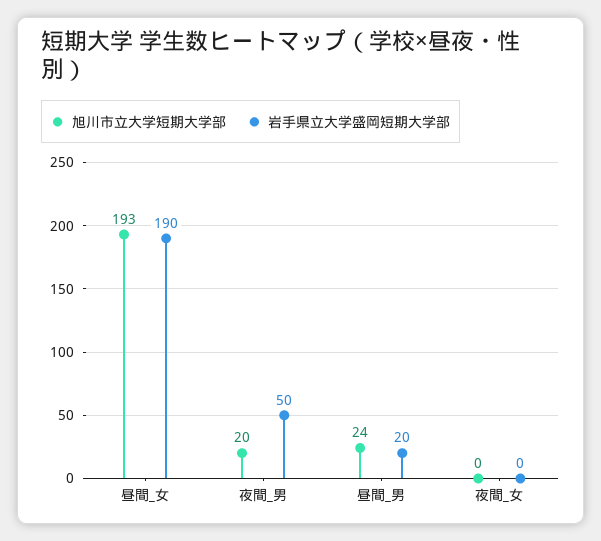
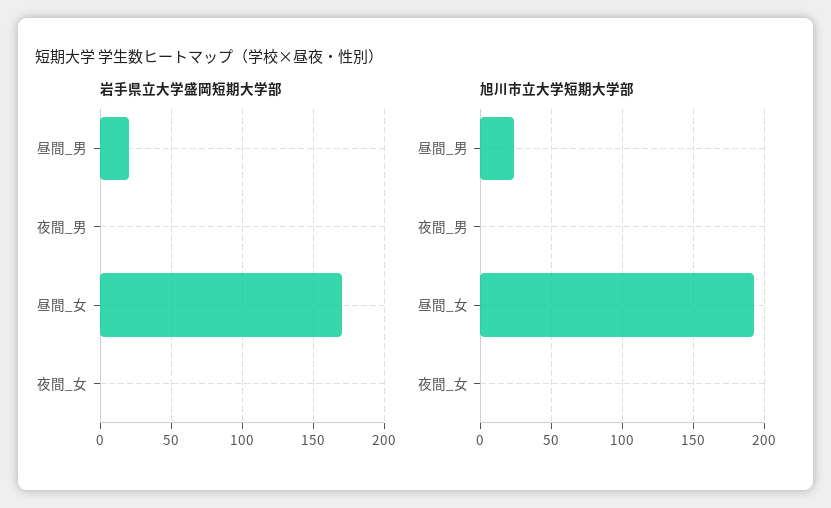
岩手県立大学盛岡短期大学部, 昼間_女: 190 -> 170
旭川市立大学短期大学部, 夜間_男: 20 -> 0
岩手県立大学盛岡短期大学部, 夜間_男: 50 -> 0

